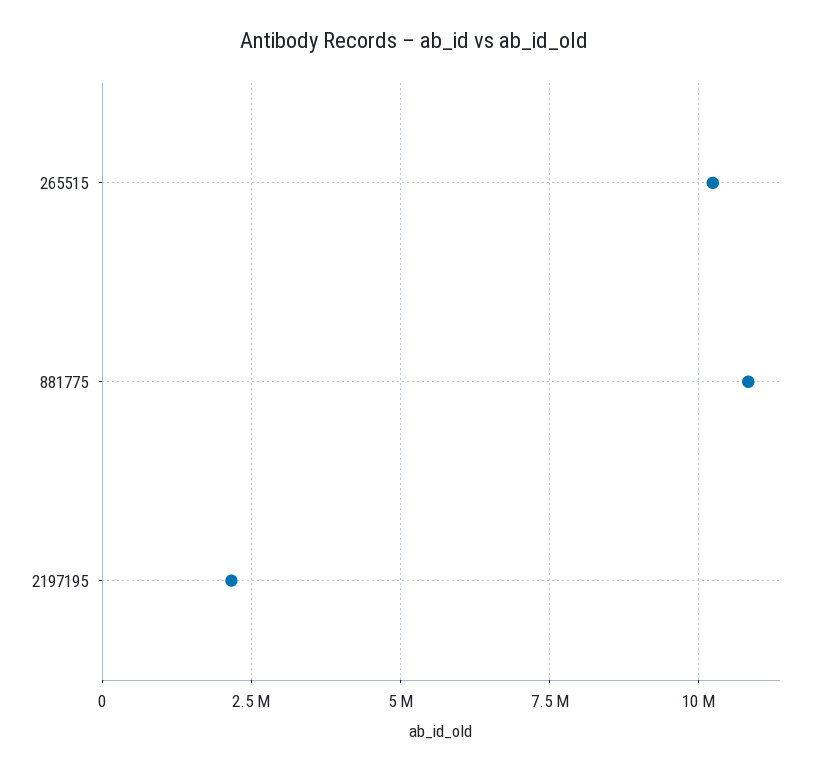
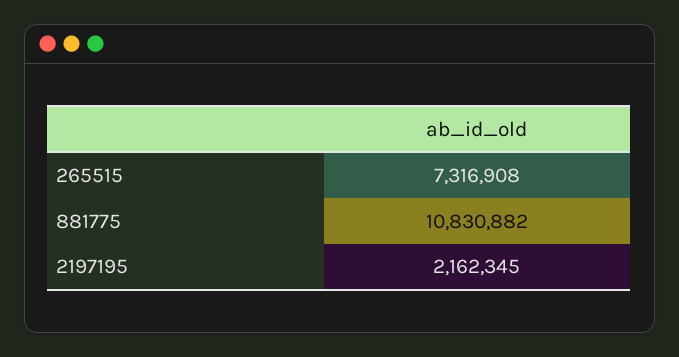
265515: 10250000 -> 7316908

